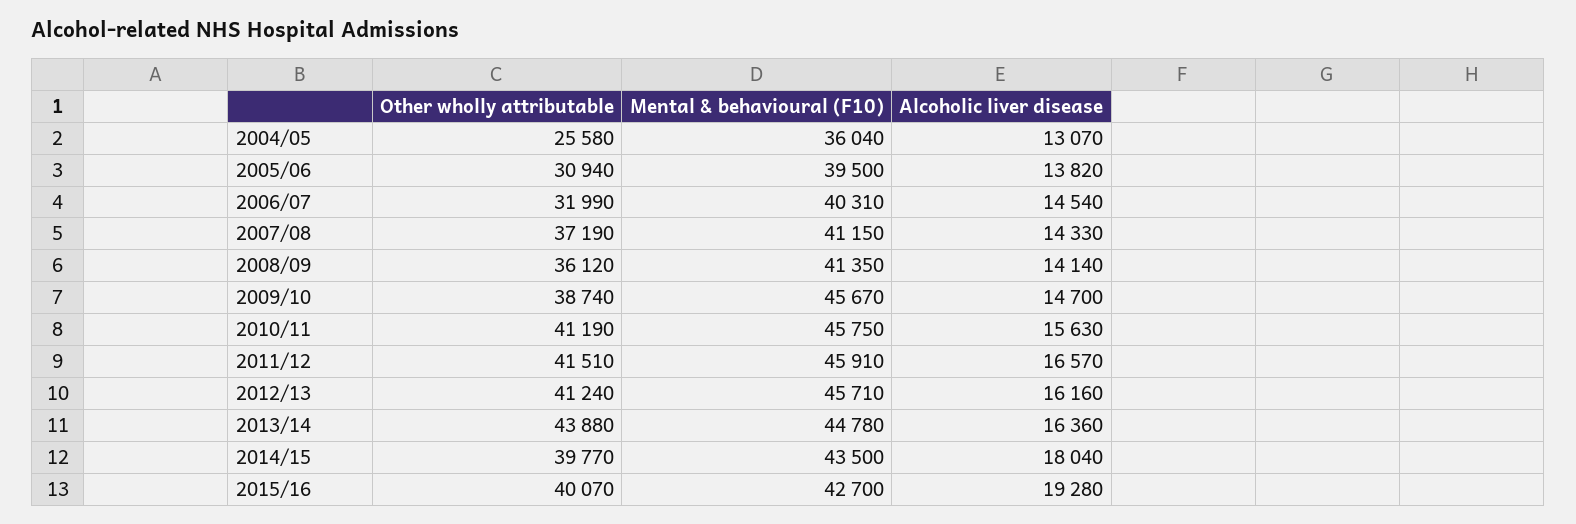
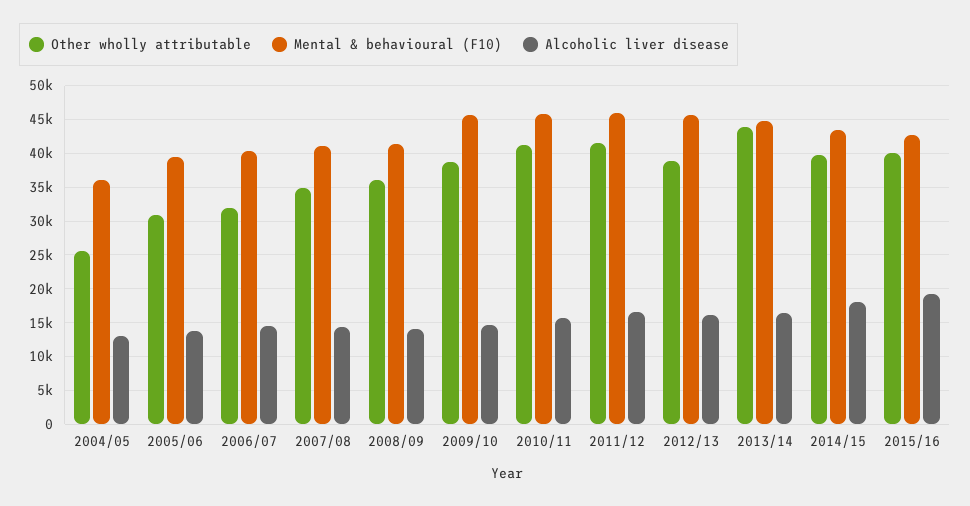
Other wholly attributable, 2007/08: 37190 -> 35000
Other wholly attributable, 2012/13: 41240 -> 39000

